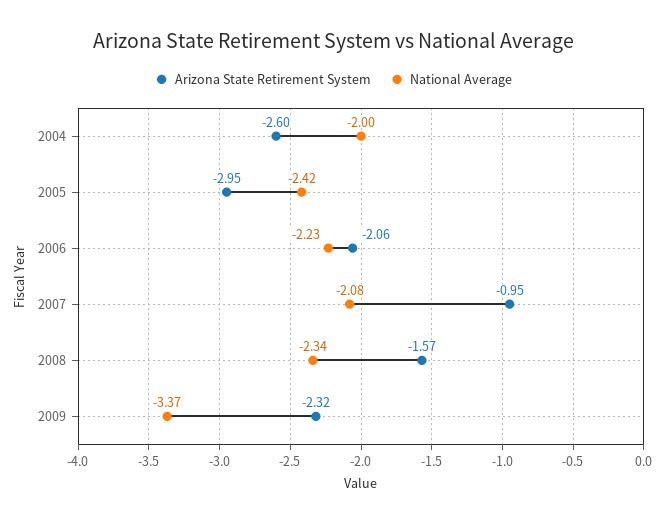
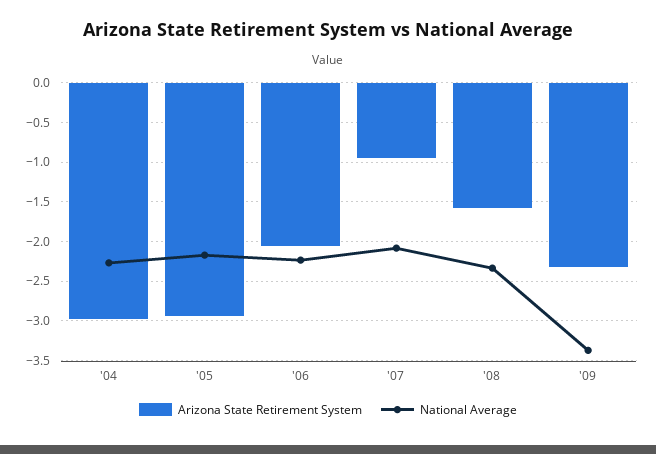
Arizona State Retirement System, 2004: -2.6 -> -3
National Average, 2004: -2 -> -2.3
National Average, 2005: -2.42 -> -2.2

